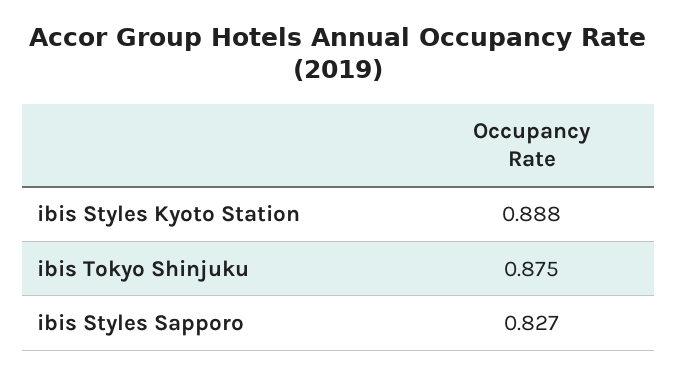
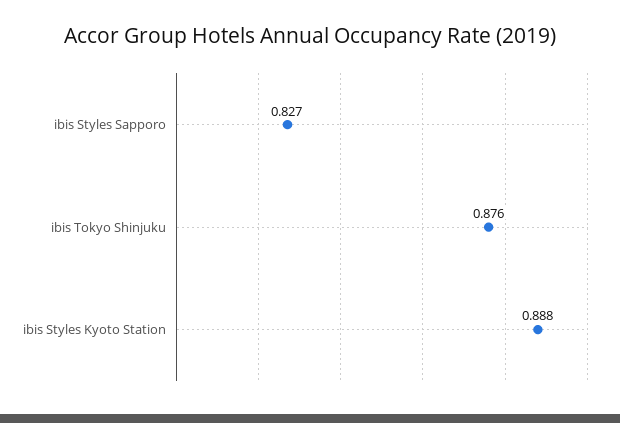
ibis Tokyo Shinjuku: 0.875 -> 0.876

